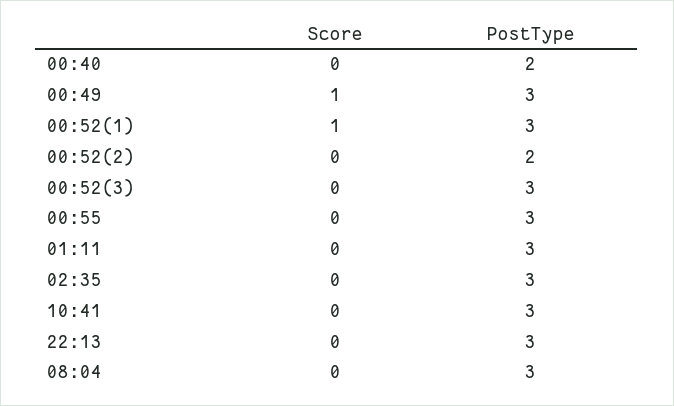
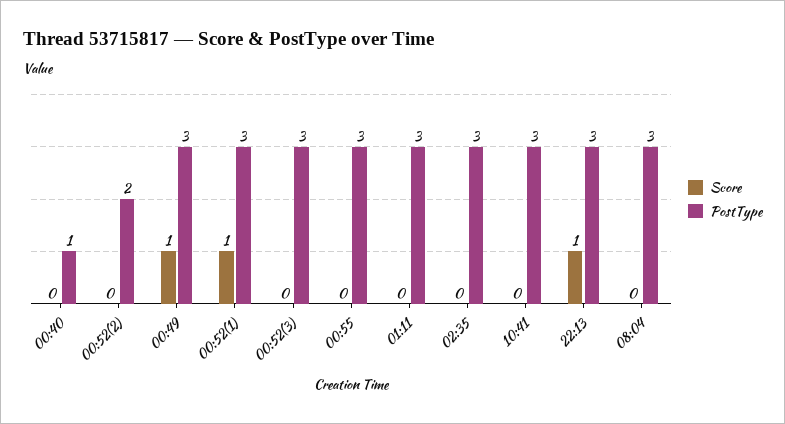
PostType, 00:40: 2 -> 1
Score, 22:13: 0 -> 1

